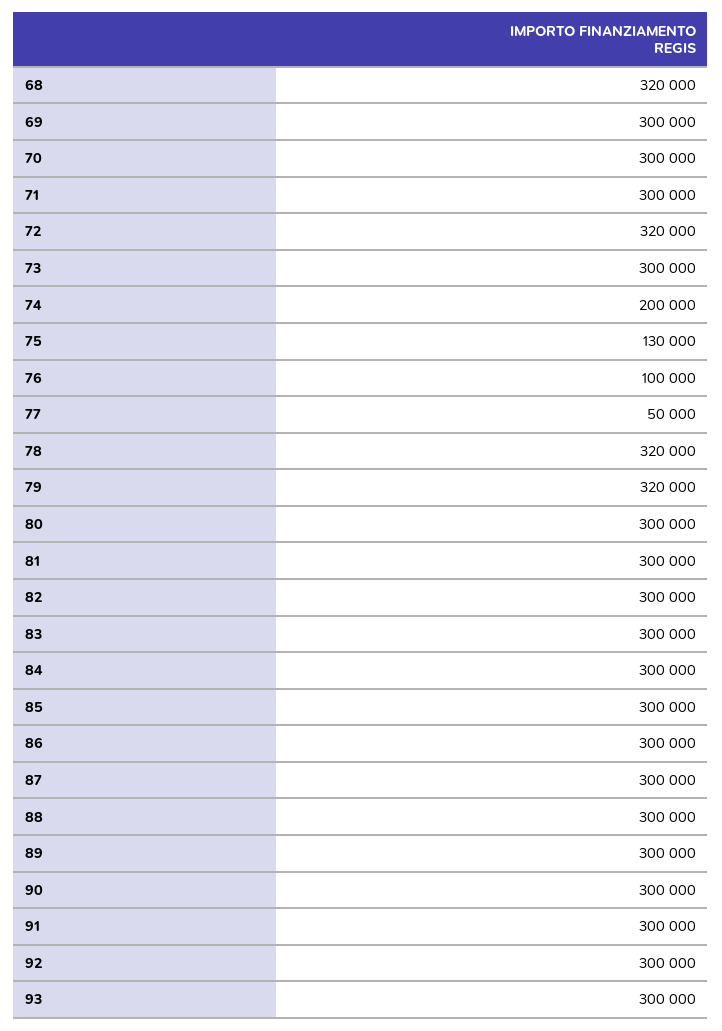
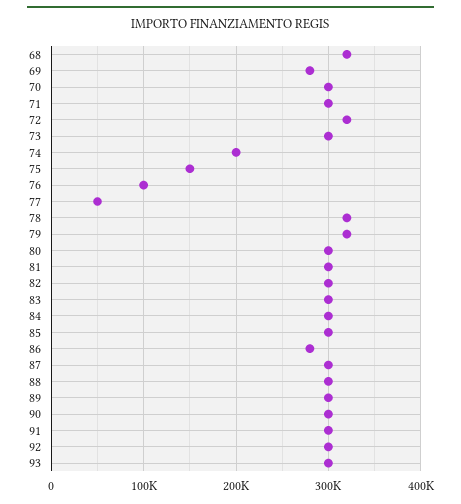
69: 300000 -> 280000
75: 130000 -> 150000
86: 300000 -> 280000

